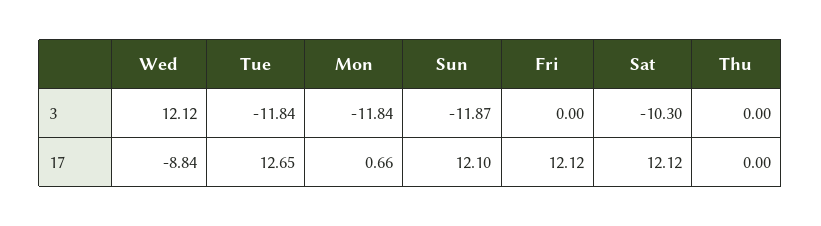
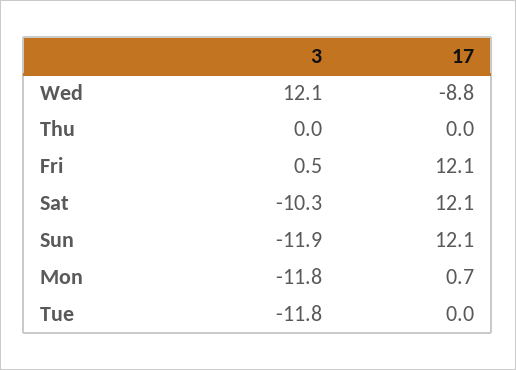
Fri, 3: 0 -> 0.5
Tue, 17: 12.65 -> 0

